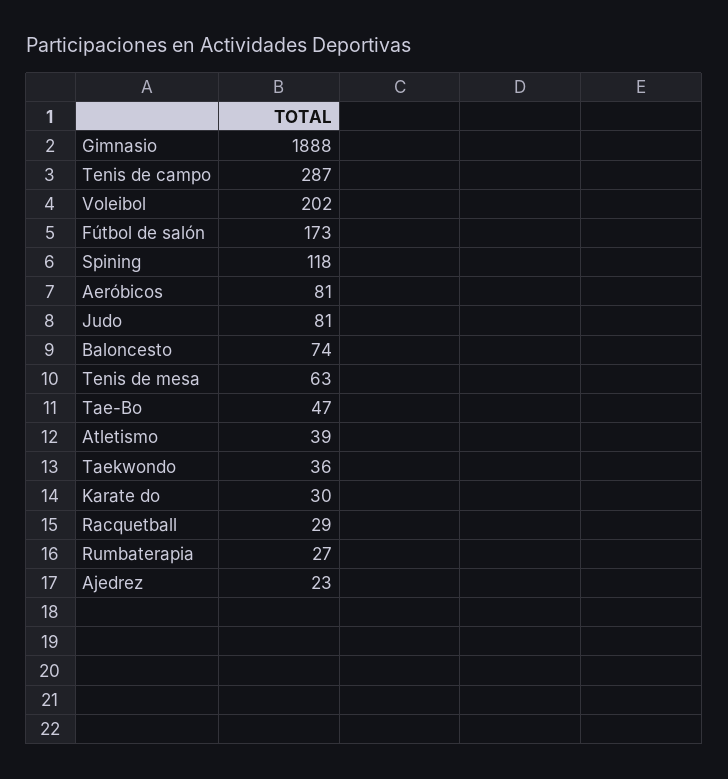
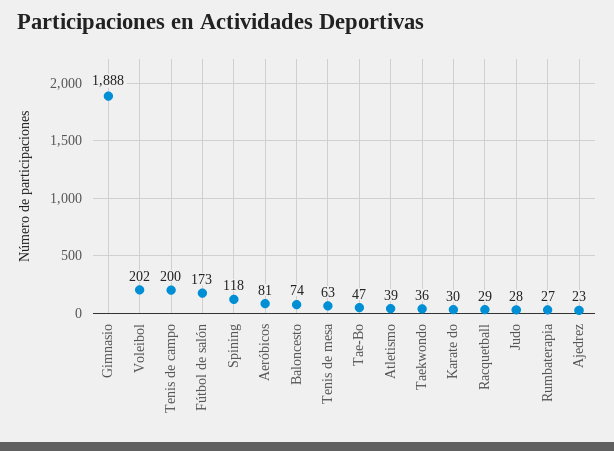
Tenis de campo: 287 -> 200
Judo: 81 -> 28

